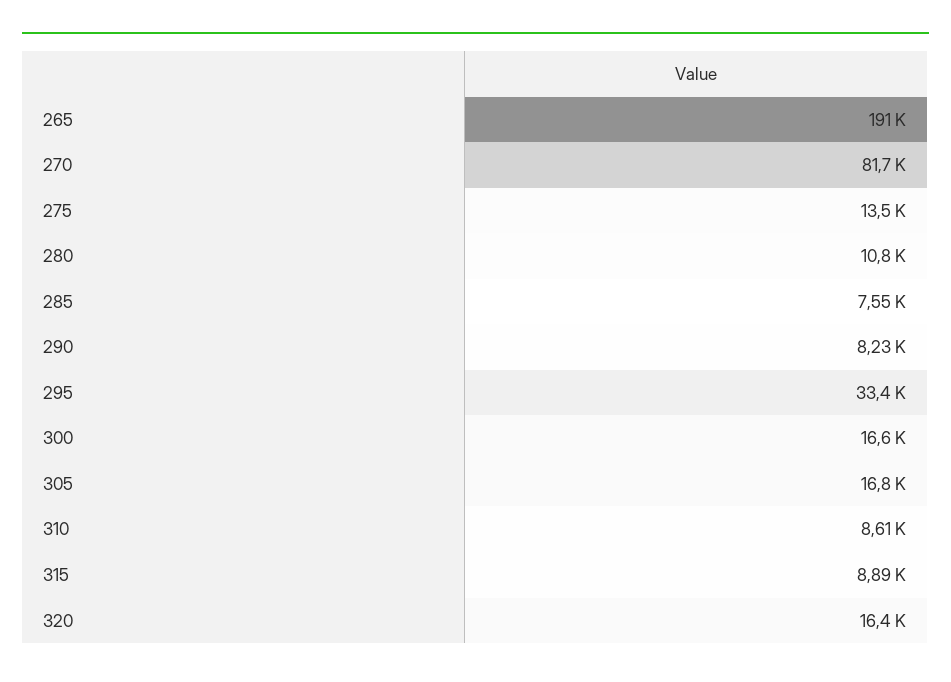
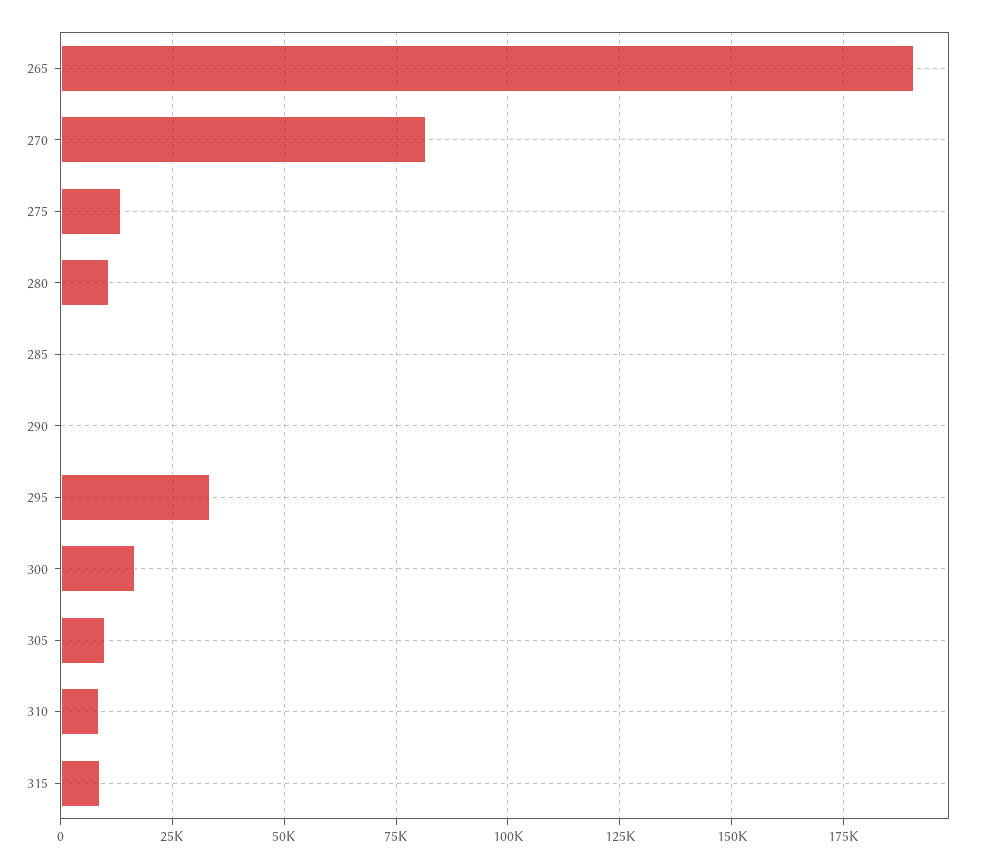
285: 7550 -> 0
290: 8230 -> 0
305: 16800 -> 10000
320: 16400 -> none

